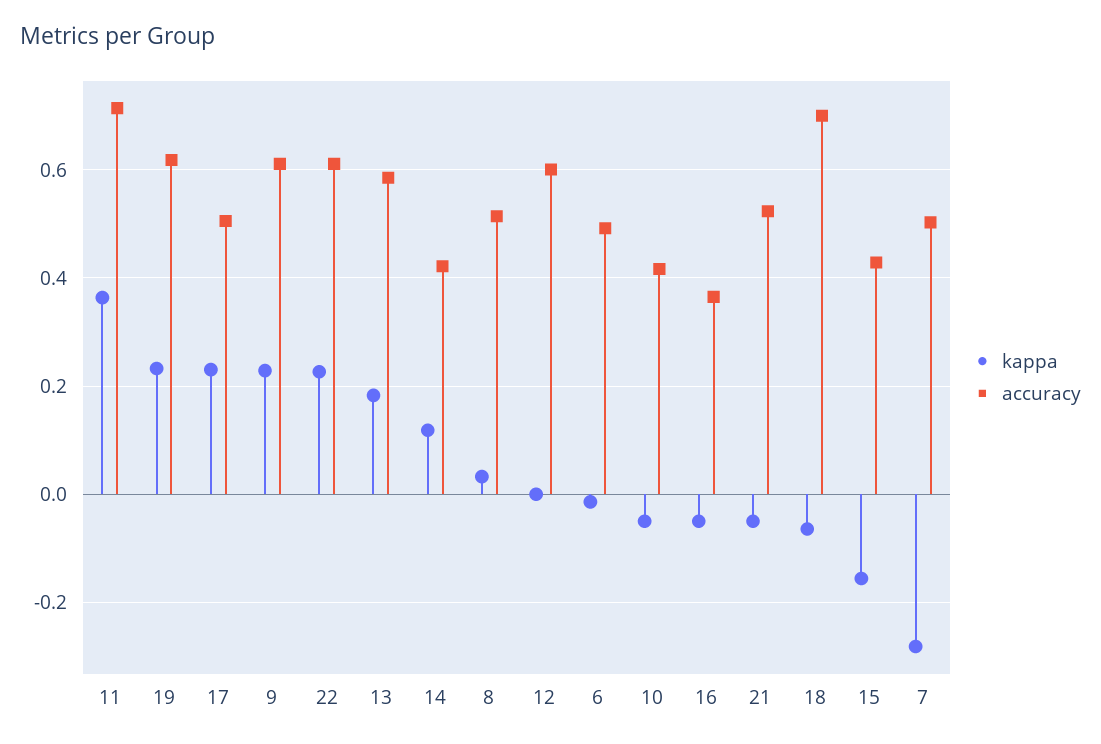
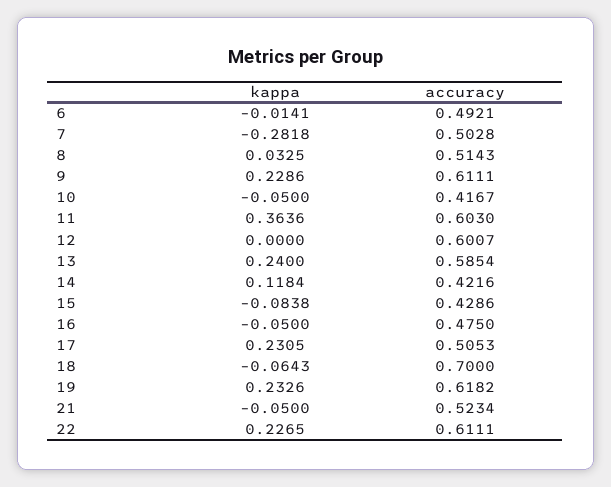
accuracy, 11: 0.72 -> 0.603
kappa, 13: 0.18 -> 0.24
accuracy, 16: 0.36 -> 0.475
kappa, 15: -0.16 -> -0.0838

